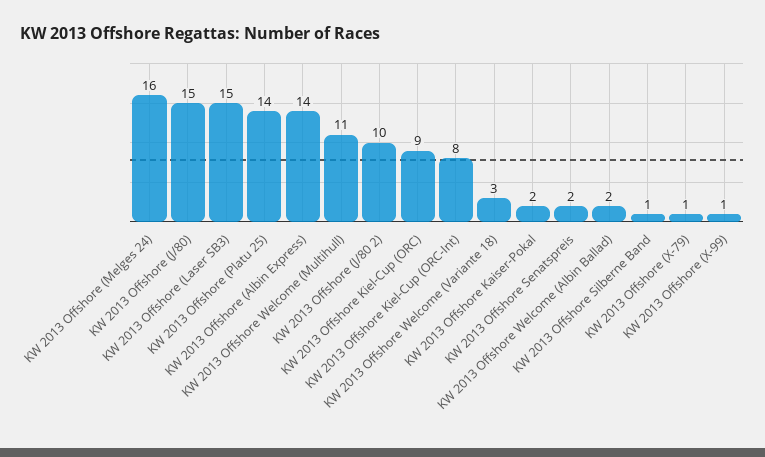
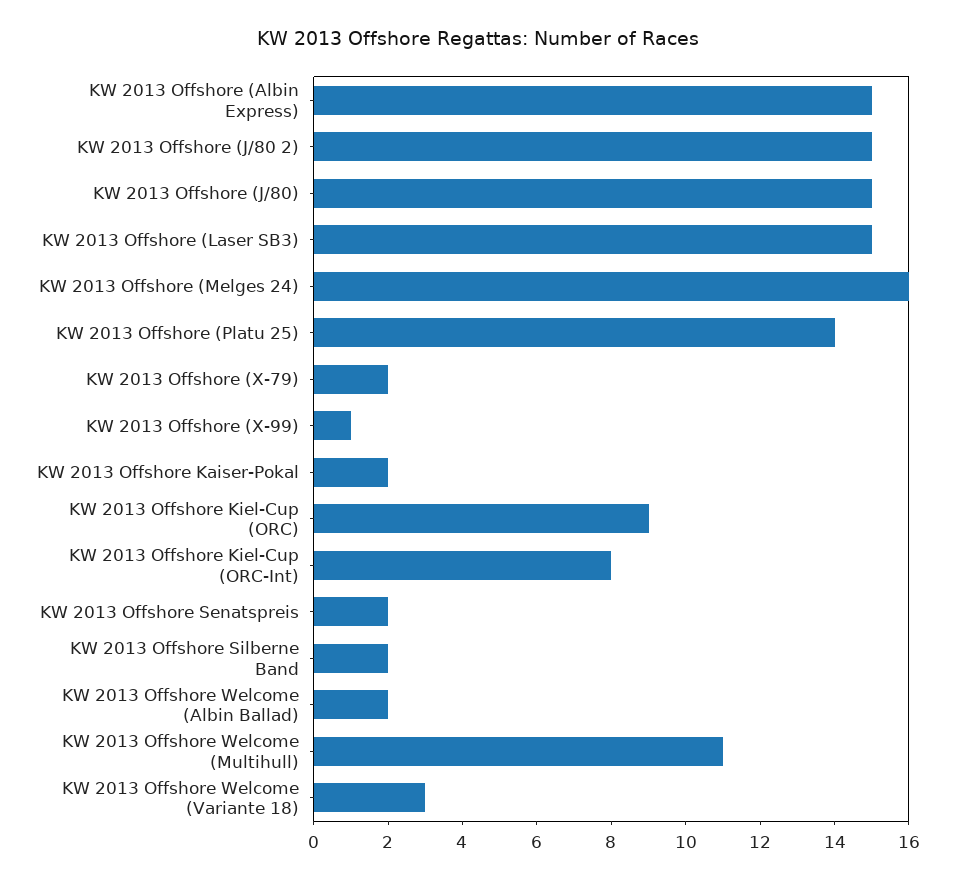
KW 2013 Offshore (Albin Express): 14 -> 15
KW 2013 Offshore (J/80 2): 10 -> 15
KW 2013 Offshore Silberne Band: 1 -> 2
KW 2013 Offshore (X-79): 1 -> 2

